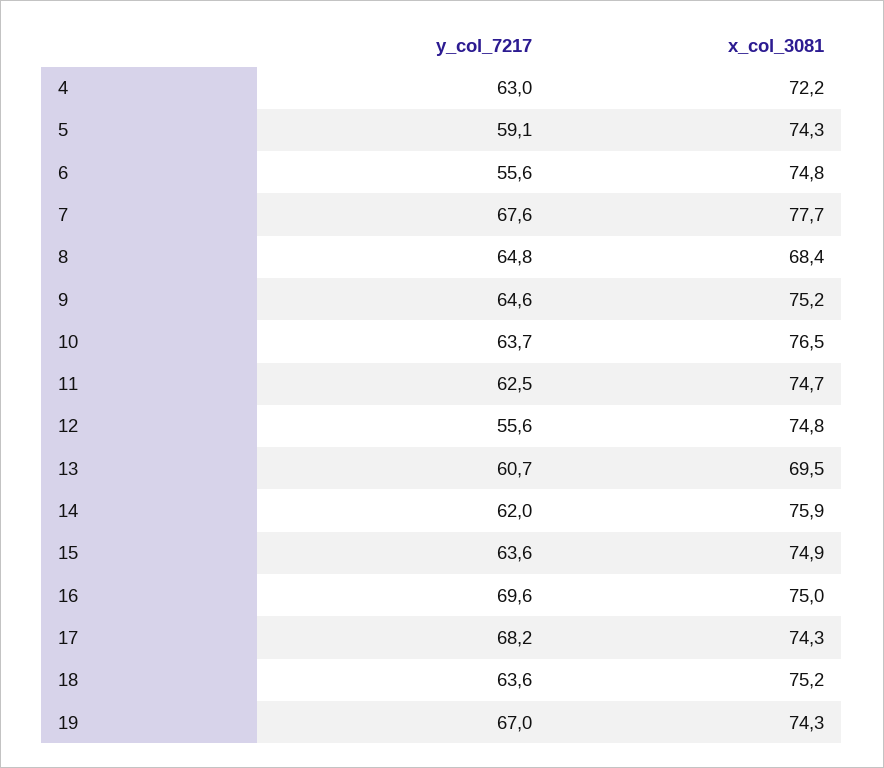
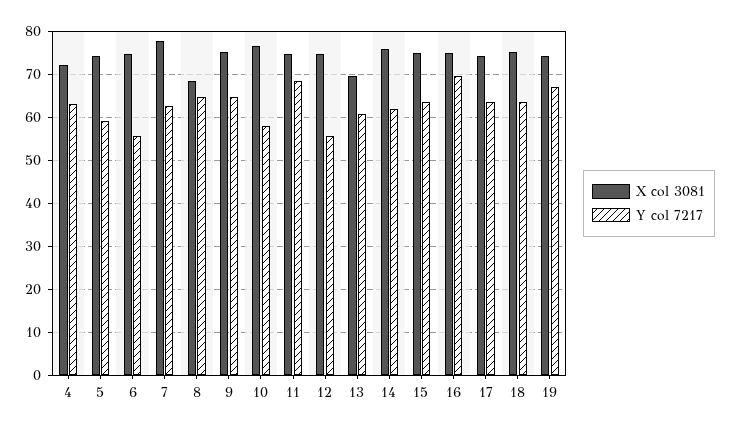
y_col_7217, 7: 67.6 -> 62
y_col_7217, 10: 63.7 -> 58
y_col_7217, 11: 62.5 -> 68
y_col_7217, 17: 68.2 -> 64

